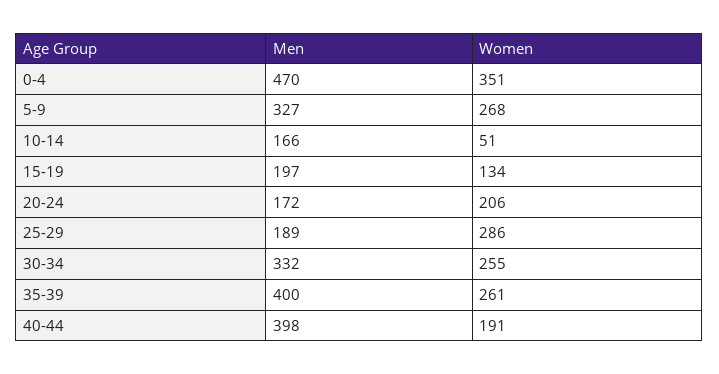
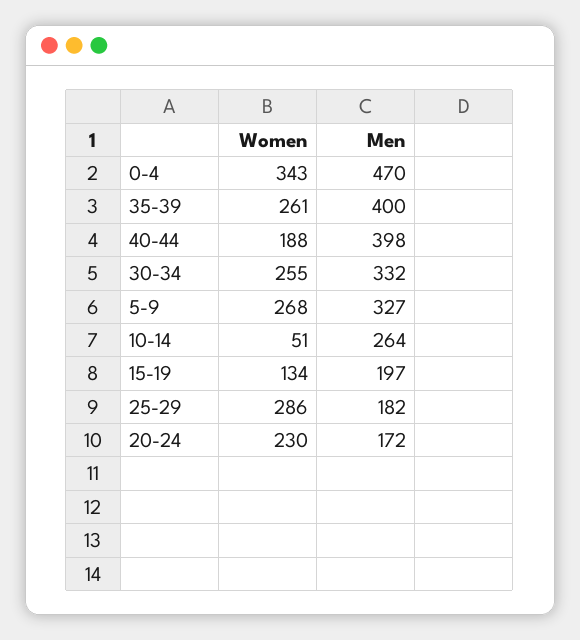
Women, 0-4: 351 -> 343
Men, 10-14: 166 -> 264
Women, 20-24: 206 -> 230
Men, 25-29: 189 -> 182
Women, 40-44: 191 -> 188

